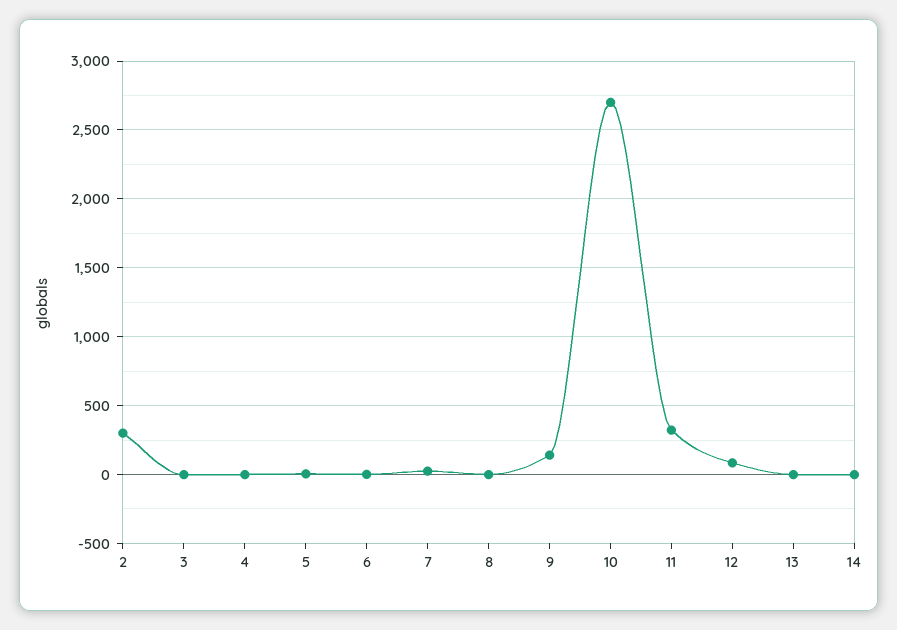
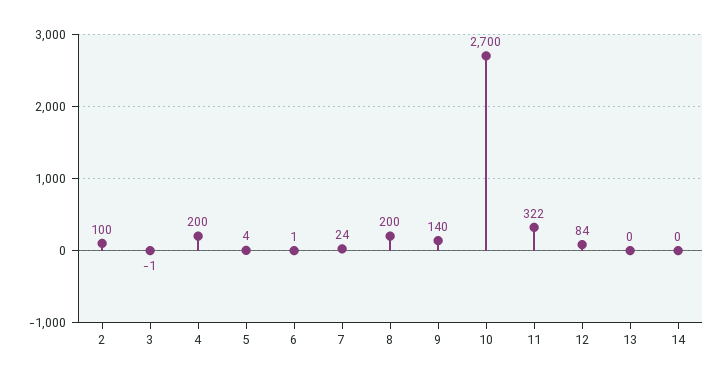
2: 300 -> 100
4: 0 -> 200
8: 0 -> 200

